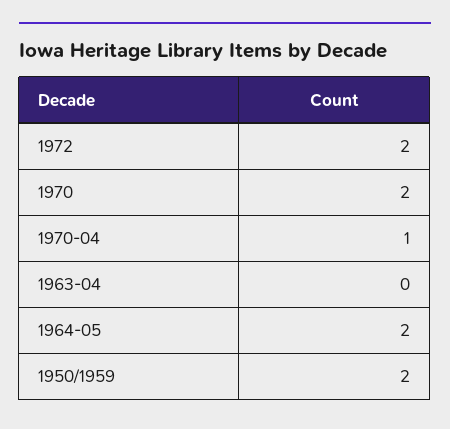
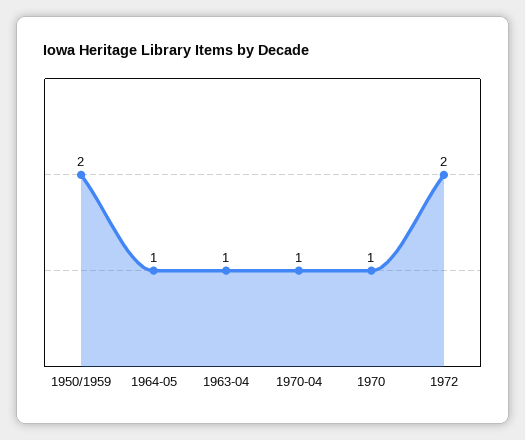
1970: 2 -> 1
1963-04: 0 -> 1
1964-05: 2 -> 1

